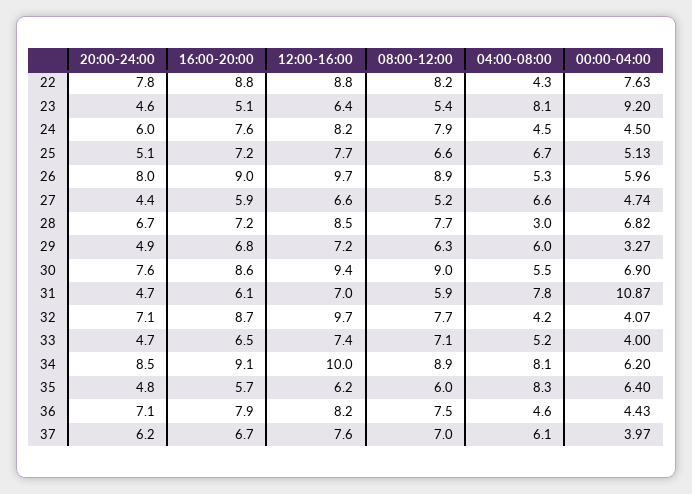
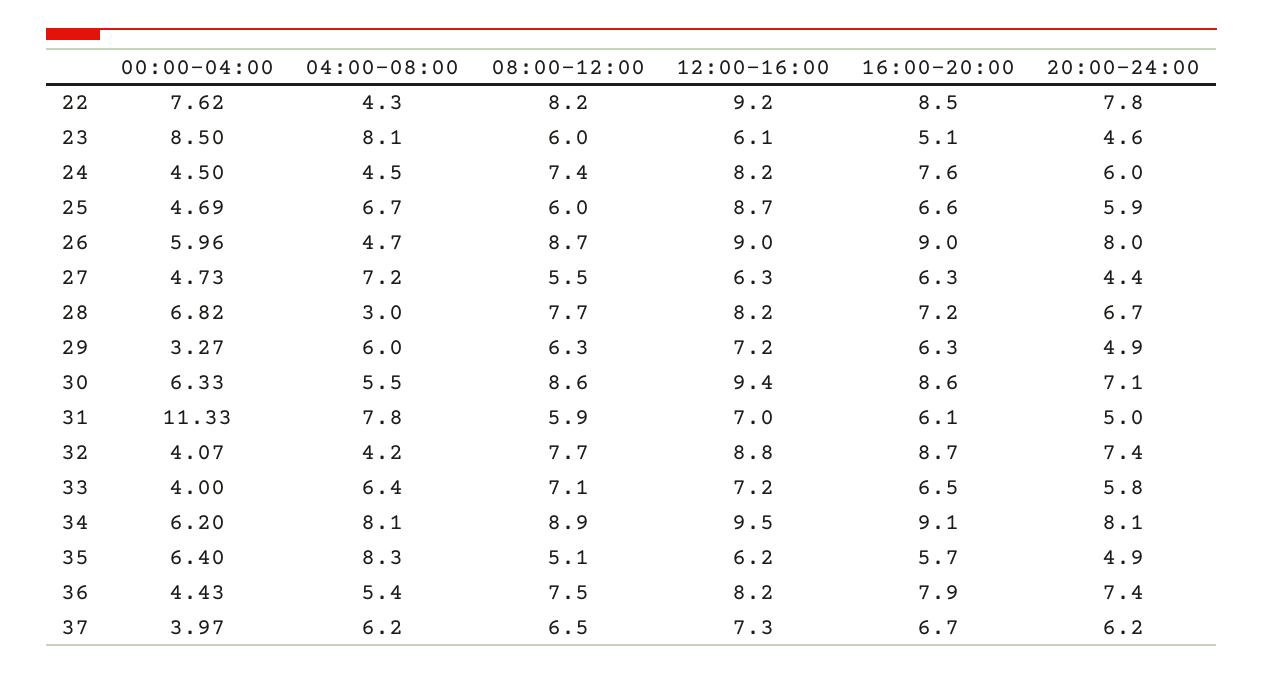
16:00-20:00, 22: 8.8 -> 8.5
12:00-16:00, 22: 8.8 -> 9.2
00:00-04:00, 22: 7.63 -> 7.62
12:00-16:00, 23: 6.4 -> 6.1
08:00-12:00, 23: 5.4 -> 6
00:00-04:00, 23: 9.2 -> 8.5
08:00-12:00, 24: 7.9 -> 7.4
20:00-24:00, 25: 5.1 -> 5.9
16:00-20:00, 25: 7.2 -> 6.6
12:00-16:00, 25: 7.7 -> 8.7
08:00-12:00, 25: 6.6 -> 6
00:00-04:00, 25: 5.13 -> 4.69
12:00-16:00, 26: 9.7 -> 9
08:00-12:00, 26: 8.9 -> 8.7
04:00-08:00, 26: 5.3 -> 4.7
16:00-20:00, 27: 5.9 -> 6.3
12:00-16:00, 27: 6.6 -> 6.3
08:00-12:00, 27: 5.2 -> 5.5
04:00-08:00, 27: 6.6 -> 7.2
00:00-04:00, 27: 4.74 -> 4.73
12:00-16:00, 28: 8.5 -> 8.2
16:00-20:00, 29: 6.8 -> 6.3
20:00-24:00, 30: 7.6 -> 7.1
08:00-12:00, 30: 9 -> 8.6
00:00-04:00, 30: 6.9 -> 6.33
20:00-24:00, 31: 4.7 -> 5
00:00-04:00, 31: 10.87 -> 11.33
20:00-24:00, 32: 7.1 -> 7.4
12:00-16:00, 32: 9.7 -> 8.8
20:00-24:00, 33: 4.7 -> 5.8
12:00-16:00, 33: 7.4 -> 7.2
04:00-08:00, 33: 5.2 -> 6.4
20:00-24:00, 34: 8.5 -> 8.1
12:00-16:00, 34: 10 -> 9.5
20:00-24:00, 35: 4.8 -> 4.9
08:00-12:00, 35: 6 -> 5.1
20:00-24:00, 36: 7.1 -> 7.4
04:00-08:00, 36: 4.6 -> 5.4
12:00-16:00, 37: 7.6 -> 7.3
08:00-12:00, 37: 7 -> 6.5
04:00-08:00, 37: 6.1 -> 6.2

